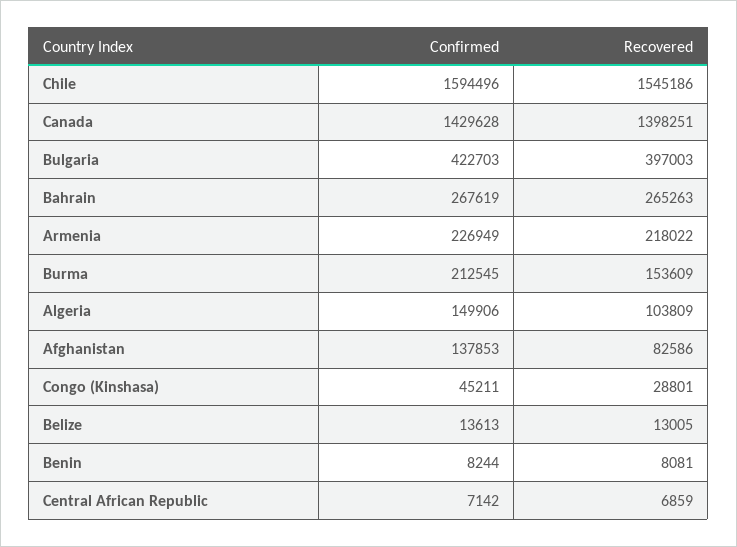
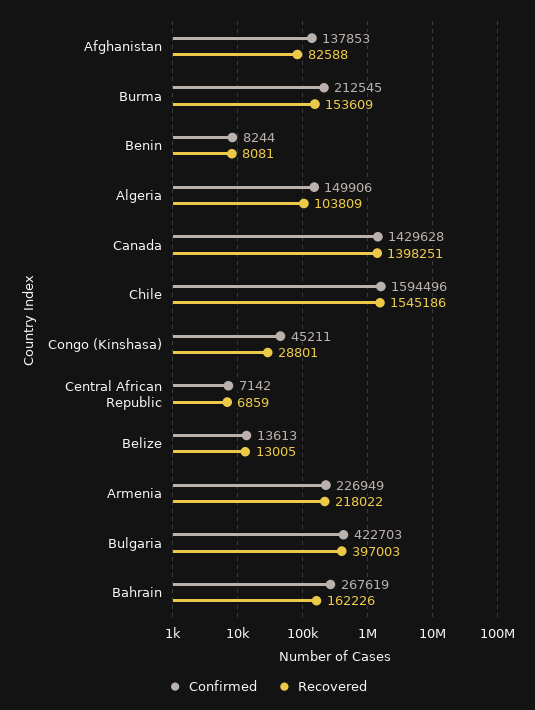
Recovered, Bahrain: 265263 -> 162226
Recovered, Afghanistan: 82586 -> 82588

